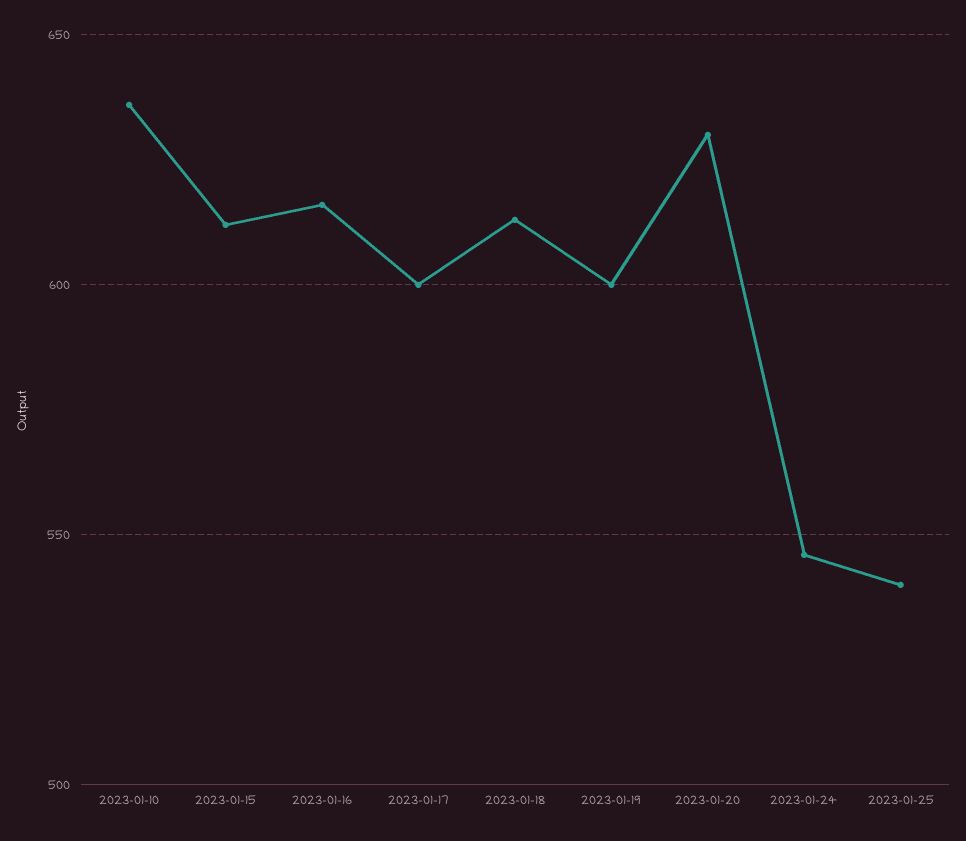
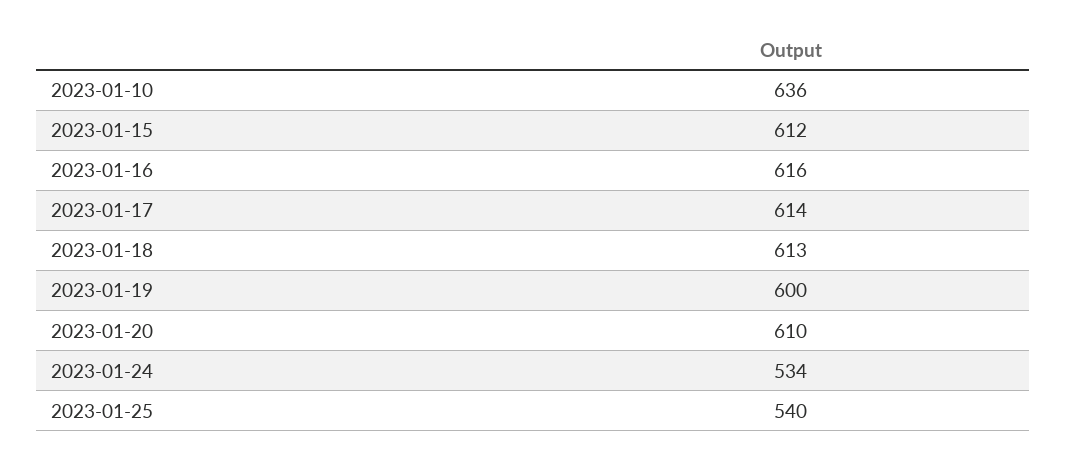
2023-01-17: 600 -> 614
2023-01-20: 630 -> 610
2023-01-24: 545 -> 534

